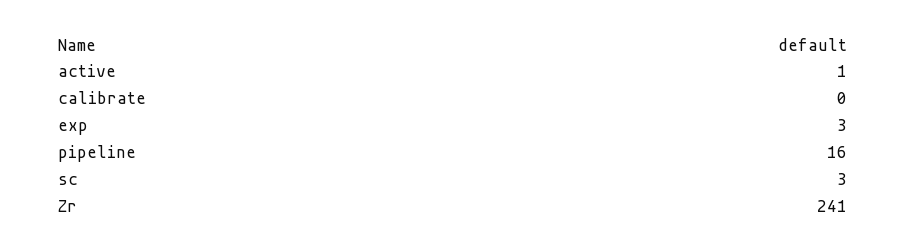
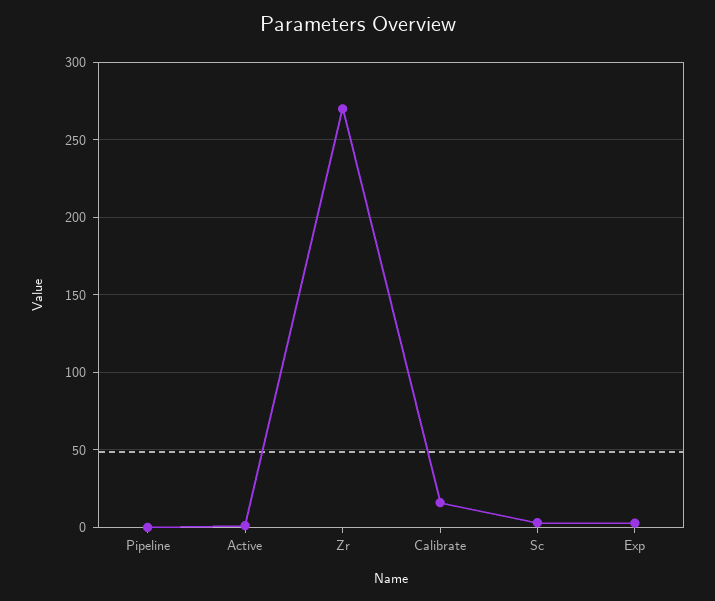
calibrate: 0 -> 15
pipeline: 16 -> 0
Zr: 241 -> 270

